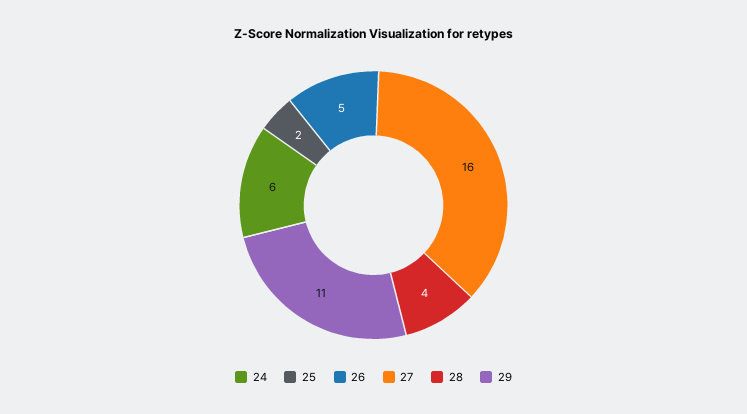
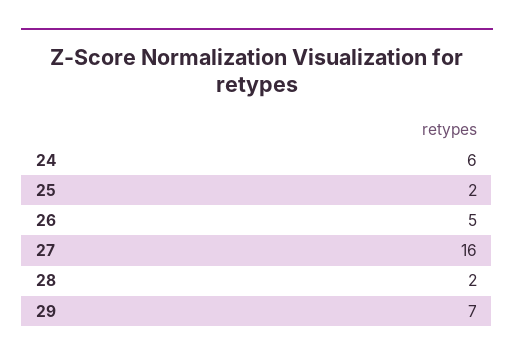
28: 4 -> 2
29: 11 -> 7

